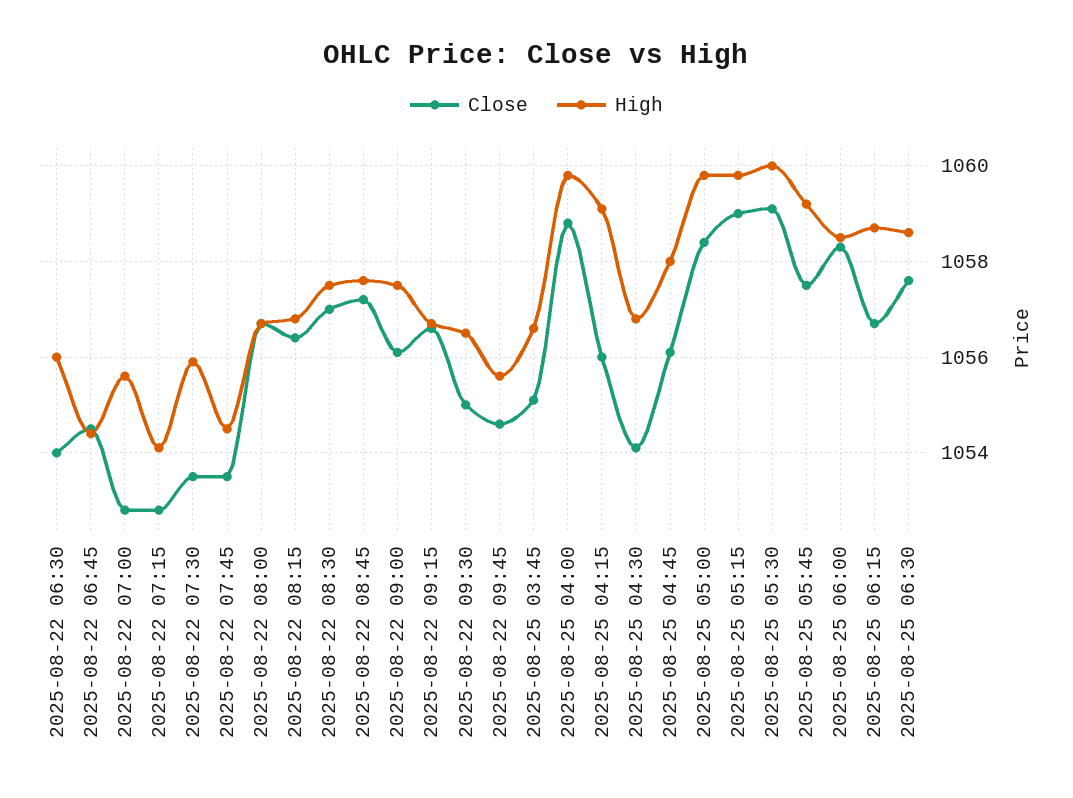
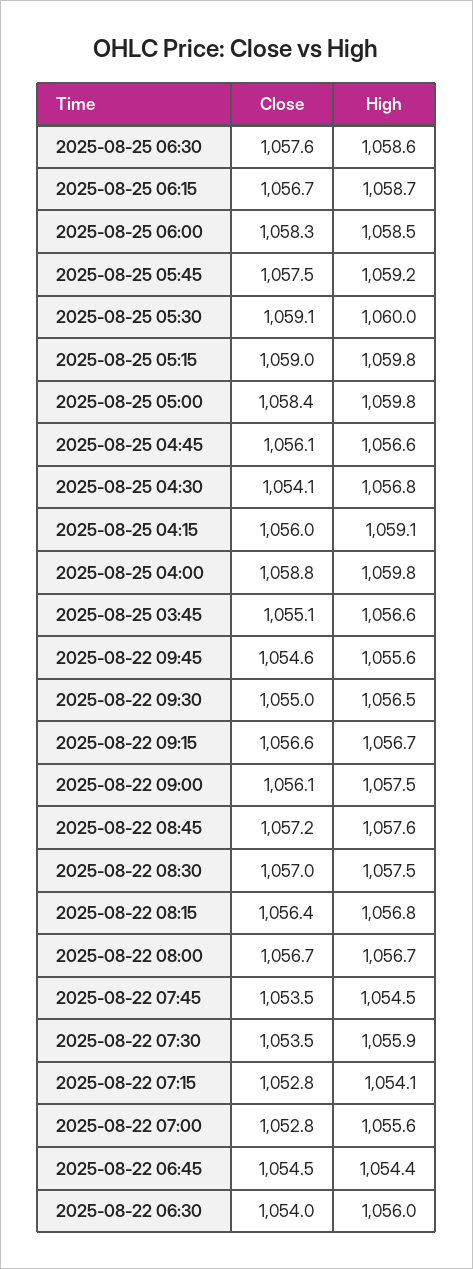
High, 2025-08-25 04:45: 1058 -> 1056.6

